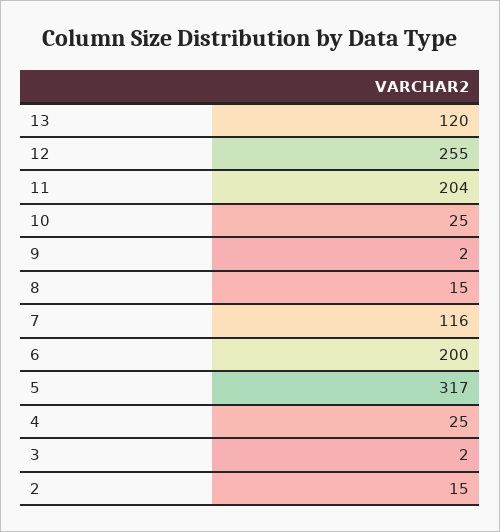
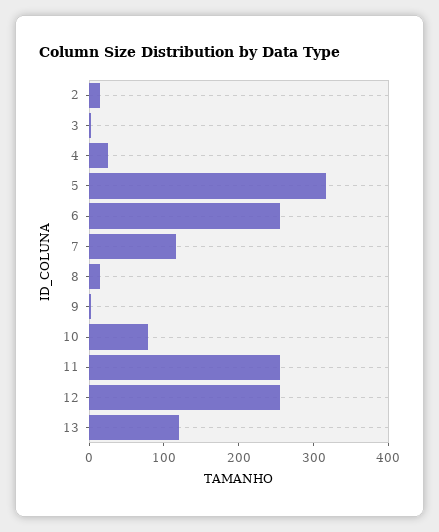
11: 204 -> 260
10: 25 -> 80
6: 200 -> 260

